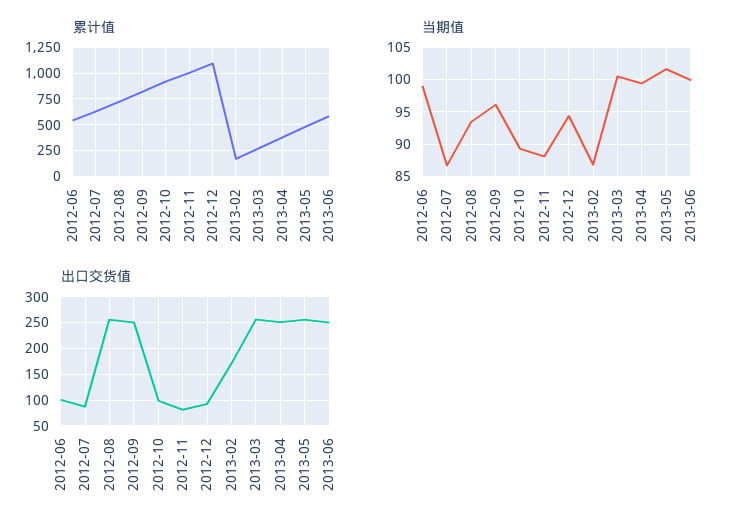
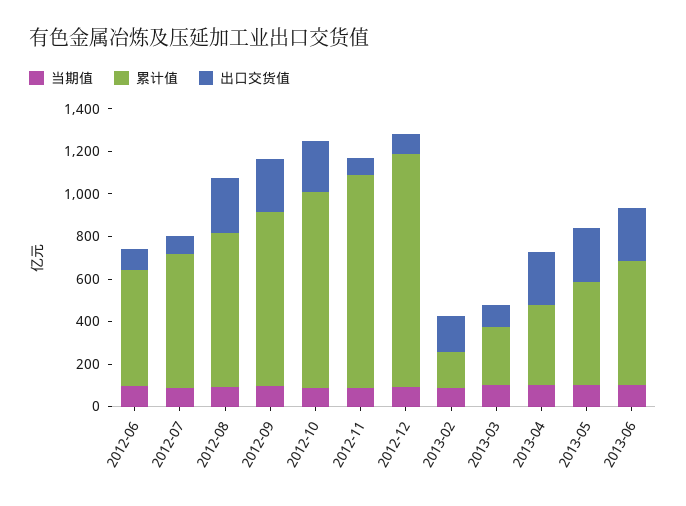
出口交货值, 2012-10: 100 -> 250
出口交货值, 2013-03: 250 -> 100

